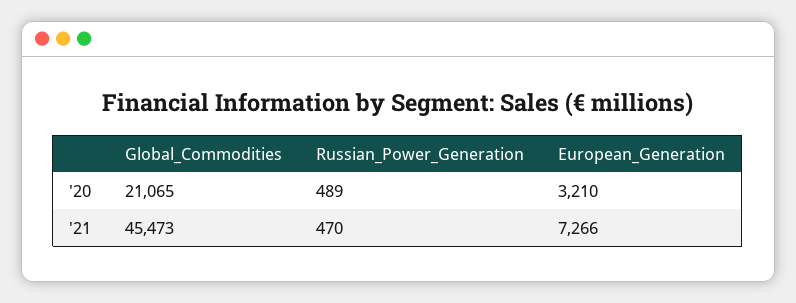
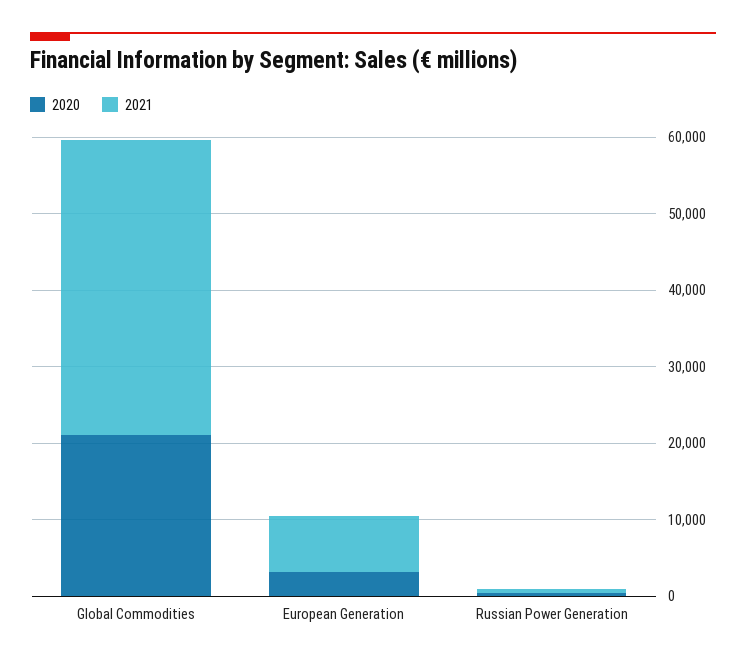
'21, Global_Commodities: 45473 -> 38000

